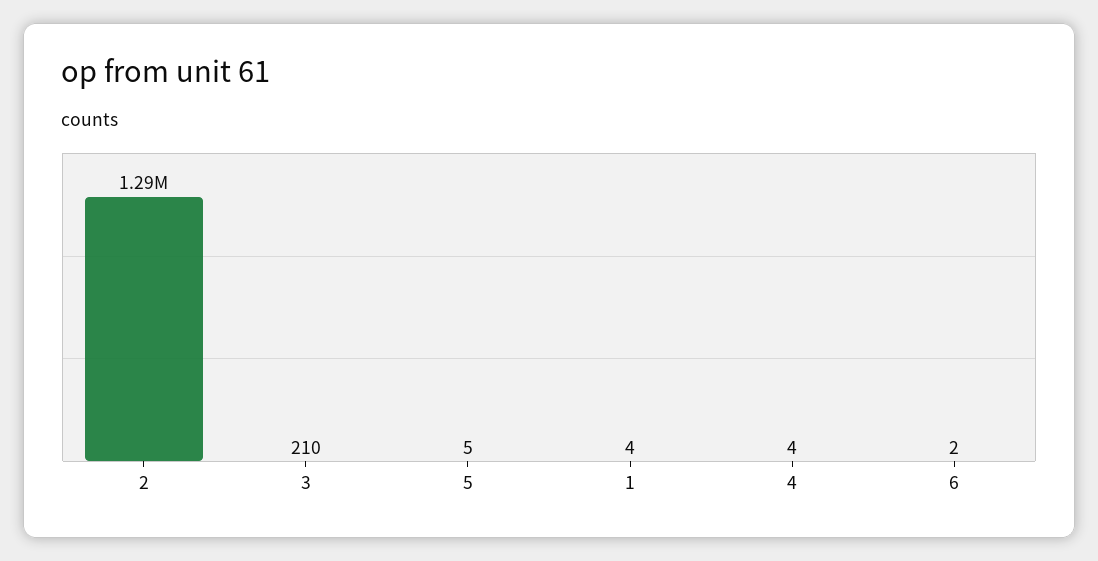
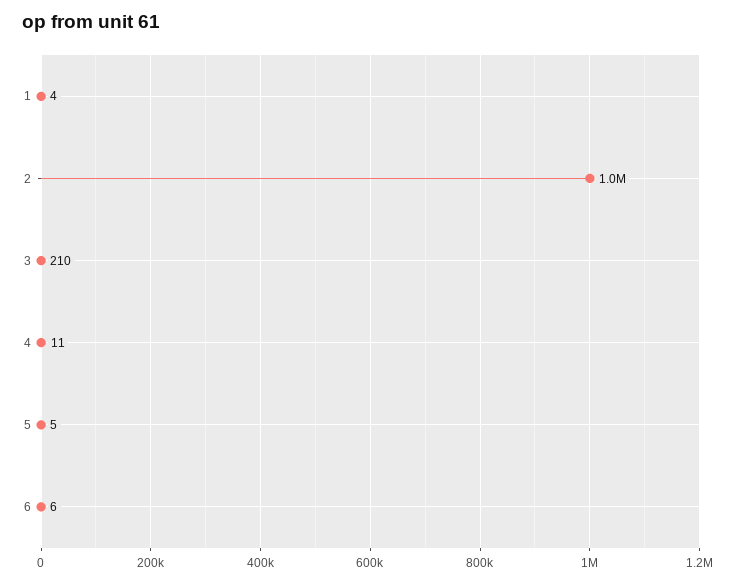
2: 1290000 -> 1000000
4: 4 -> 11
6: 2 -> 6

